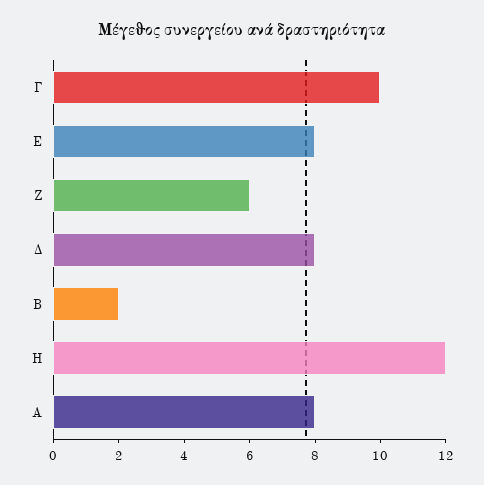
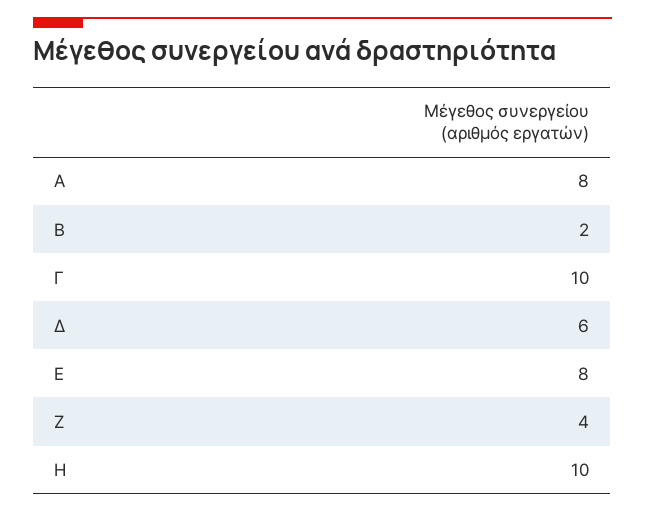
Ζ: 6 -> 4
Δ: 8 -> 6
Η: 12 -> 10

